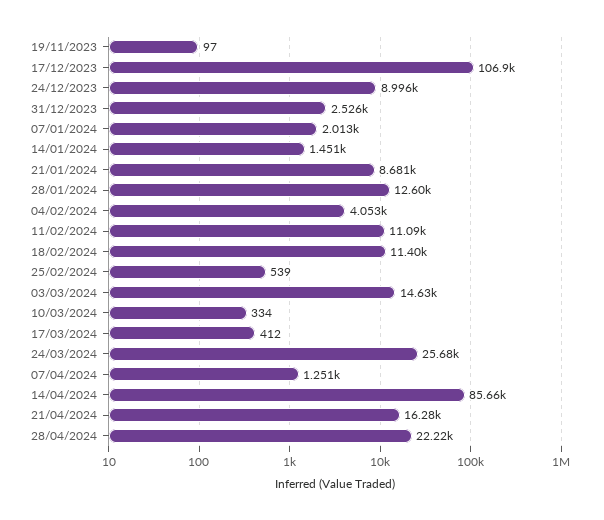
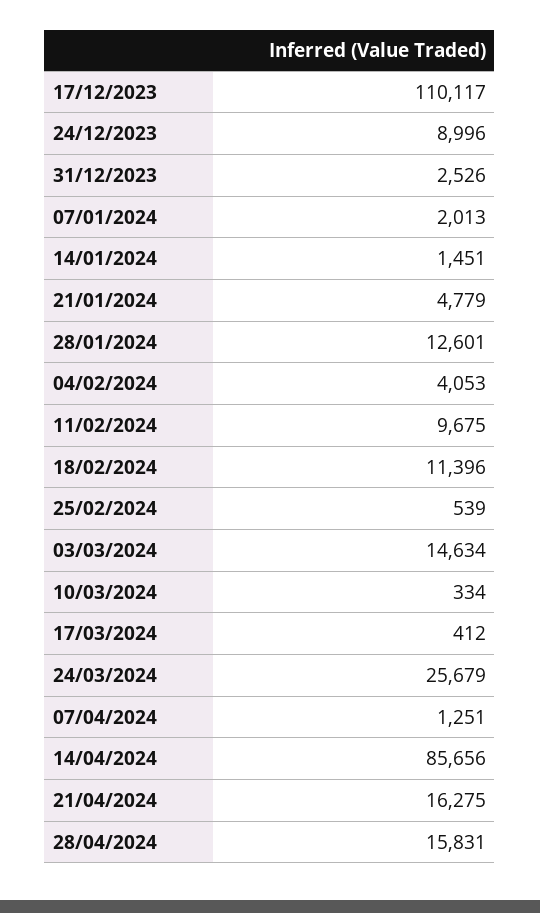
19/11/2023: 97 -> none
17/12/2023: 106900 -> 110117
21/01/2024: 8681 -> 4779
11/02/2024: 11090 -> 9675
28/04/2024: 22220 -> 15831

